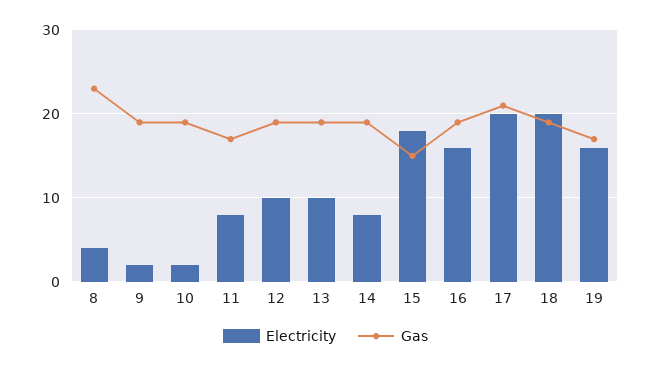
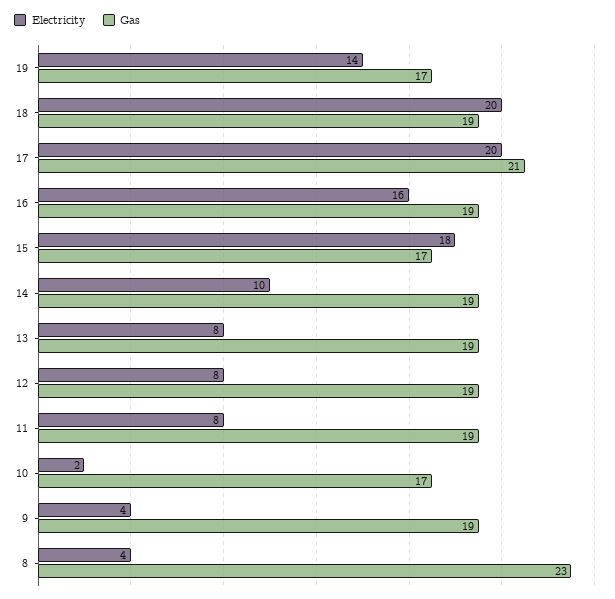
Electricity, 9: 2 -> 4
Gas, 10: 19 -> 17
Gas, 11: 17 -> 19
Electricity, 12: 10 -> 8
Electricity, 13: 10 -> 8
Electricity, 14: 8 -> 10
Gas, 15: 15 -> 17
Electricity, 19: 16 -> 14

